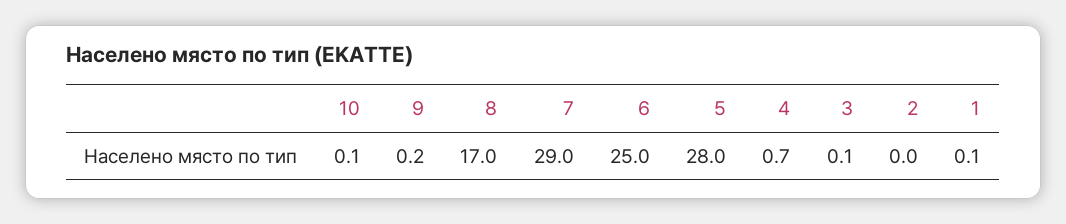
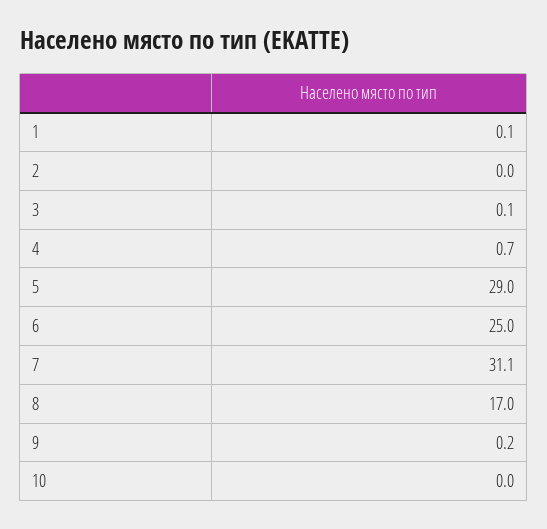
10: 0.1 -> 0
7: 29 -> 31.1
5: 28 -> 29

